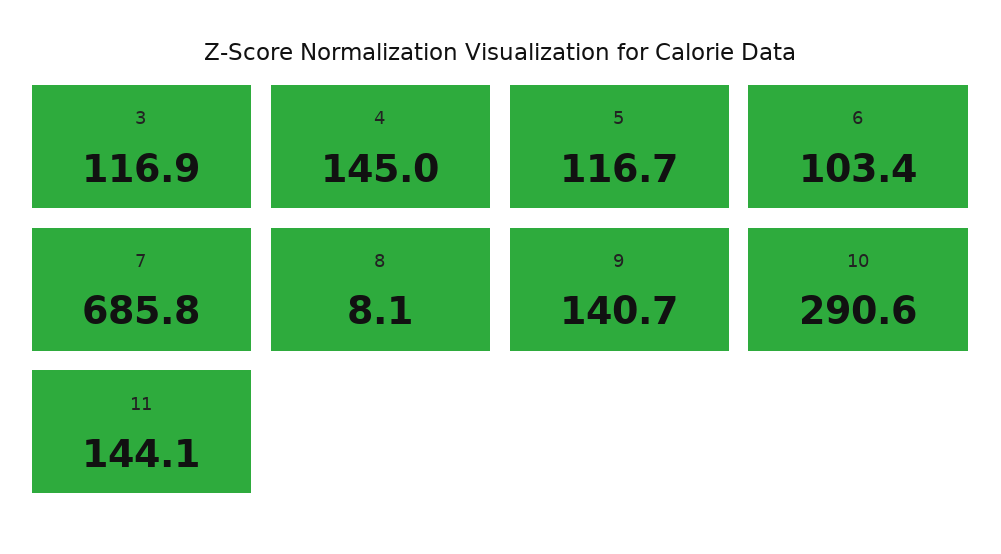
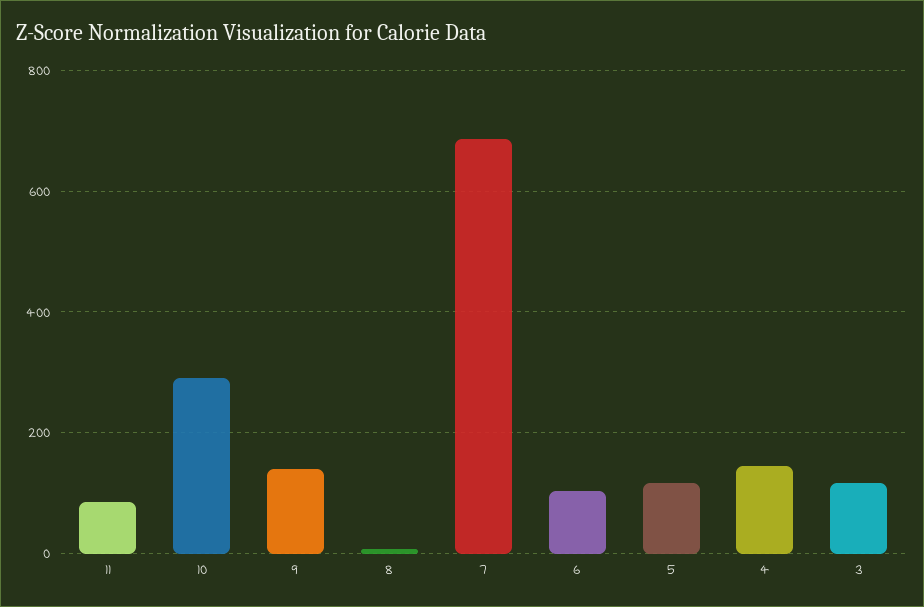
11: 144.1 -> 80

